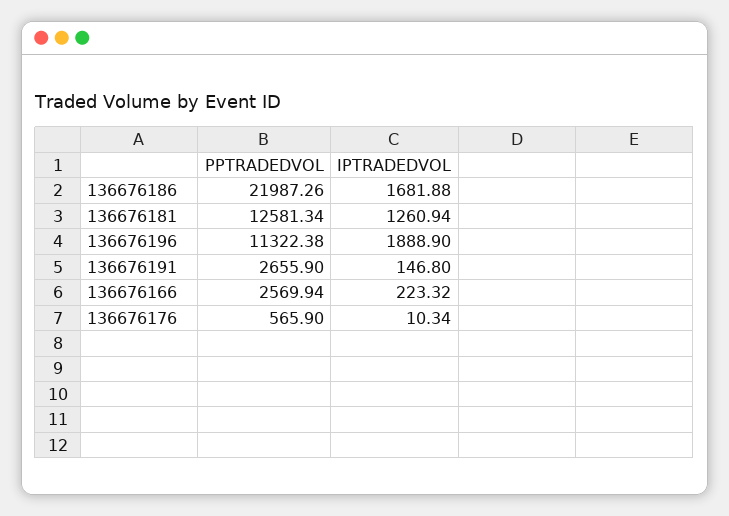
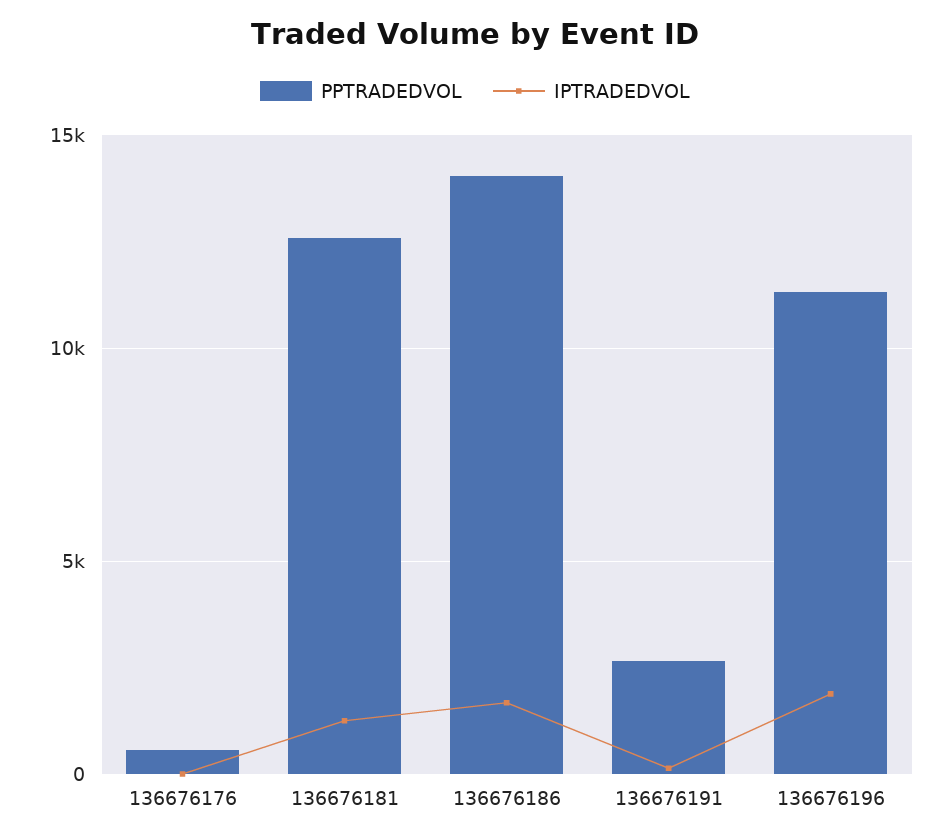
PPTRADEDVOL, 136676186: 21987.26 -> 14000
PPTRADEDVOL, 136676166: 2569.94 -> none
IPTRADEDVOL, 136676166: 223.32 -> none

